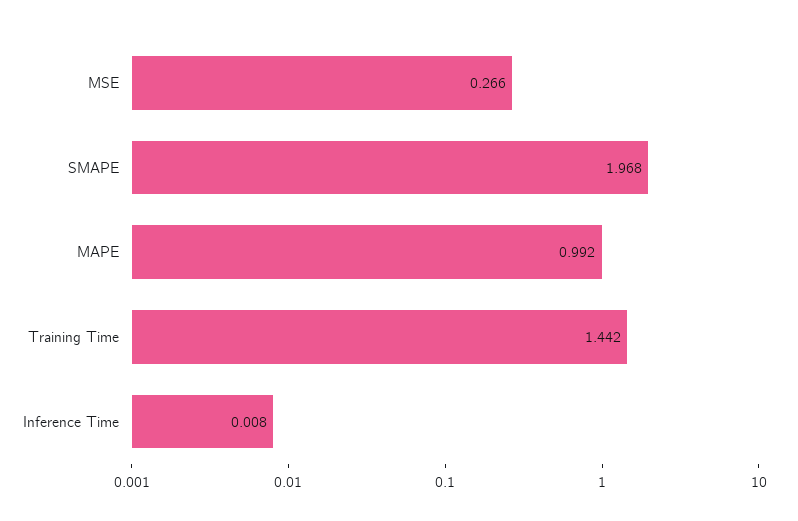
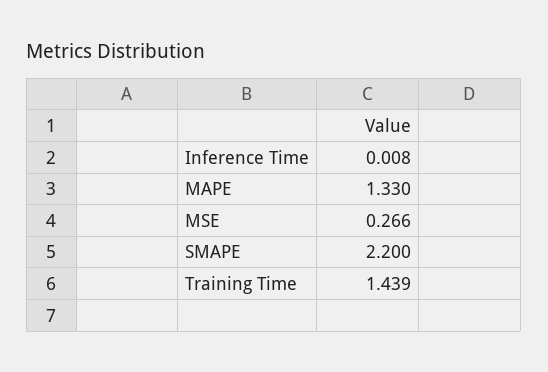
SMAPE: 1.968 -> 2.2
MAPE: 0.992 -> 1.33
Training Time: 1.442 -> 1.439

